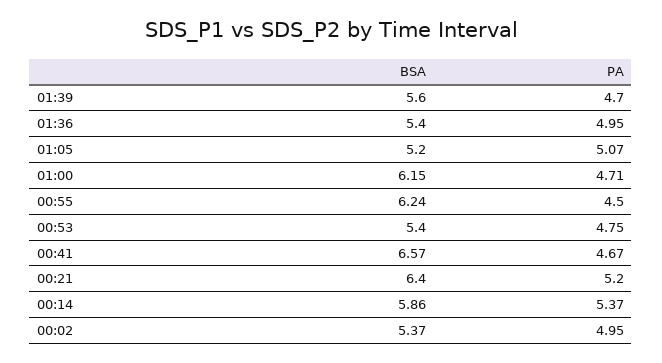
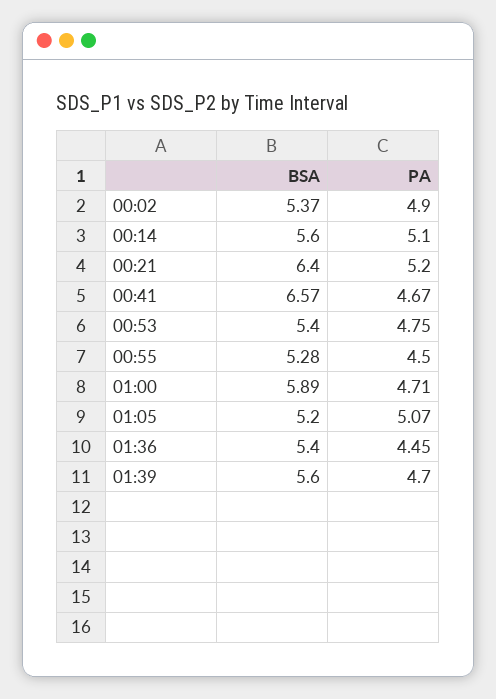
PA, 01:36: 4.95 -> 4.45
BSA, 01:00: 6.15 -> 5.89
BSA, 00:55: 6.24 -> 5.28
BSA, 00:14: 5.86 -> 5.6
PA, 00:14: 5.37 -> 5.1
PA, 00:02: 4.95 -> 4.9

